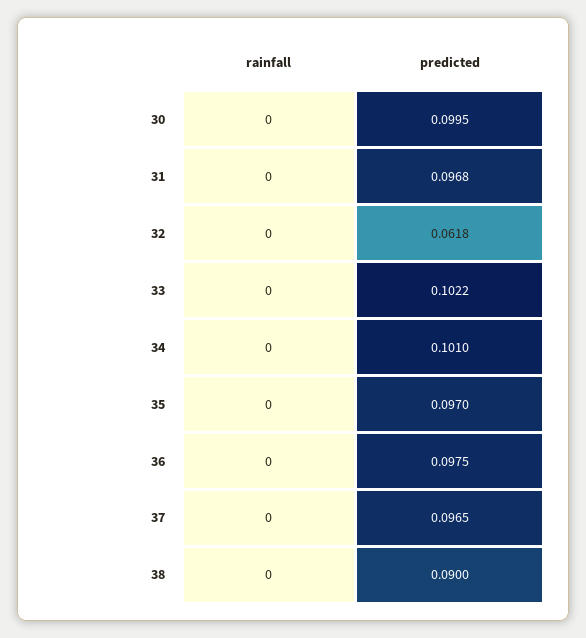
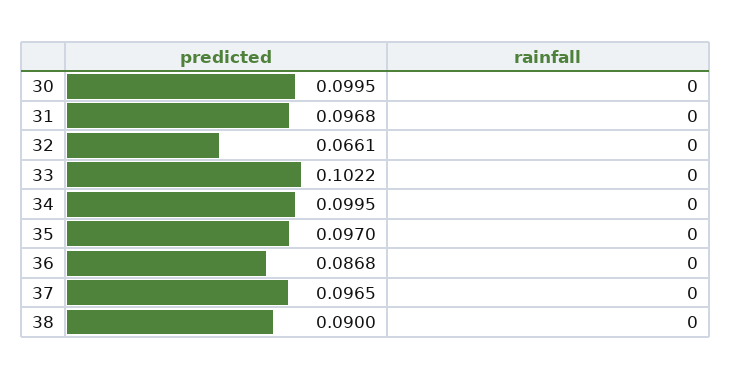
predicted, 32: 0.0618 -> 0.0661
predicted, 34: 0.101 -> 0.0995
predicted, 36: 0.0975 -> 0.0868

